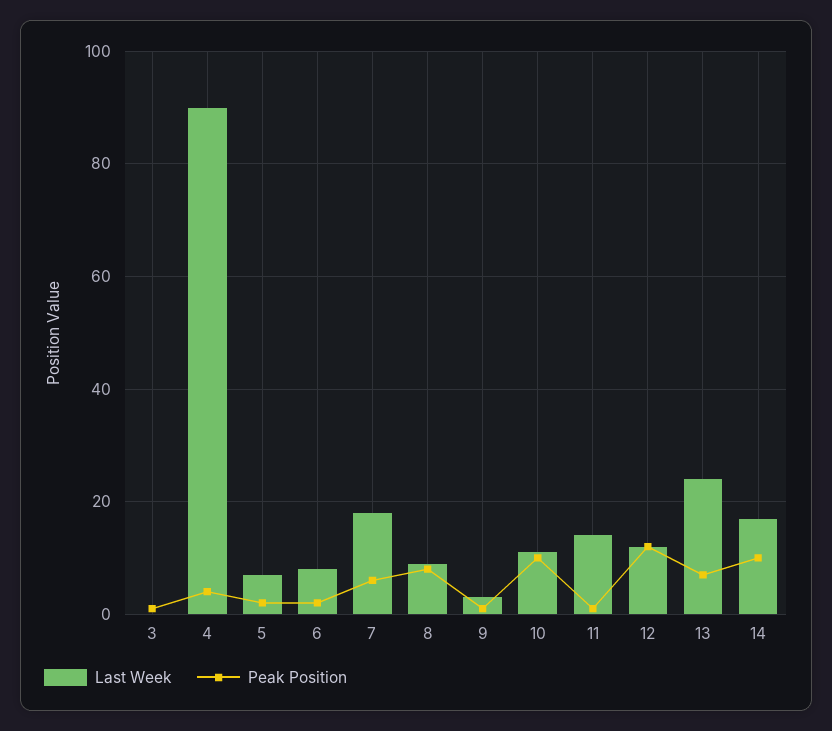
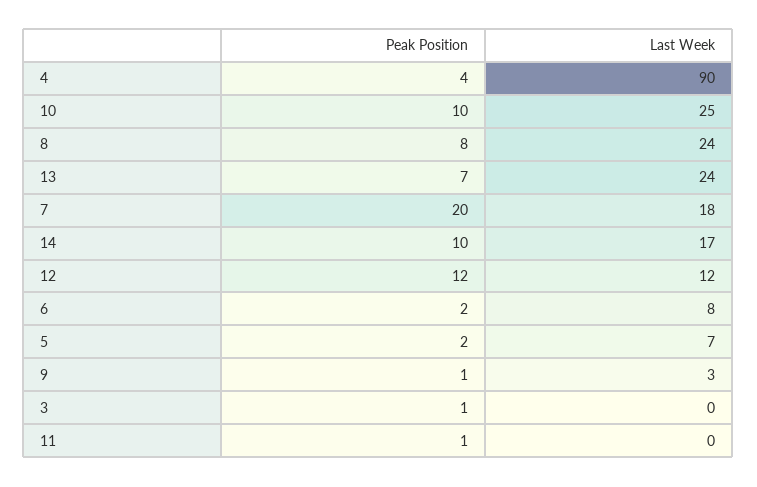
Peak Position, 7: 5 -> 20
Last Week, 8: 10 -> 24
Last Week, 10: 10 -> 25
Last Week, 11: 15 -> 0

